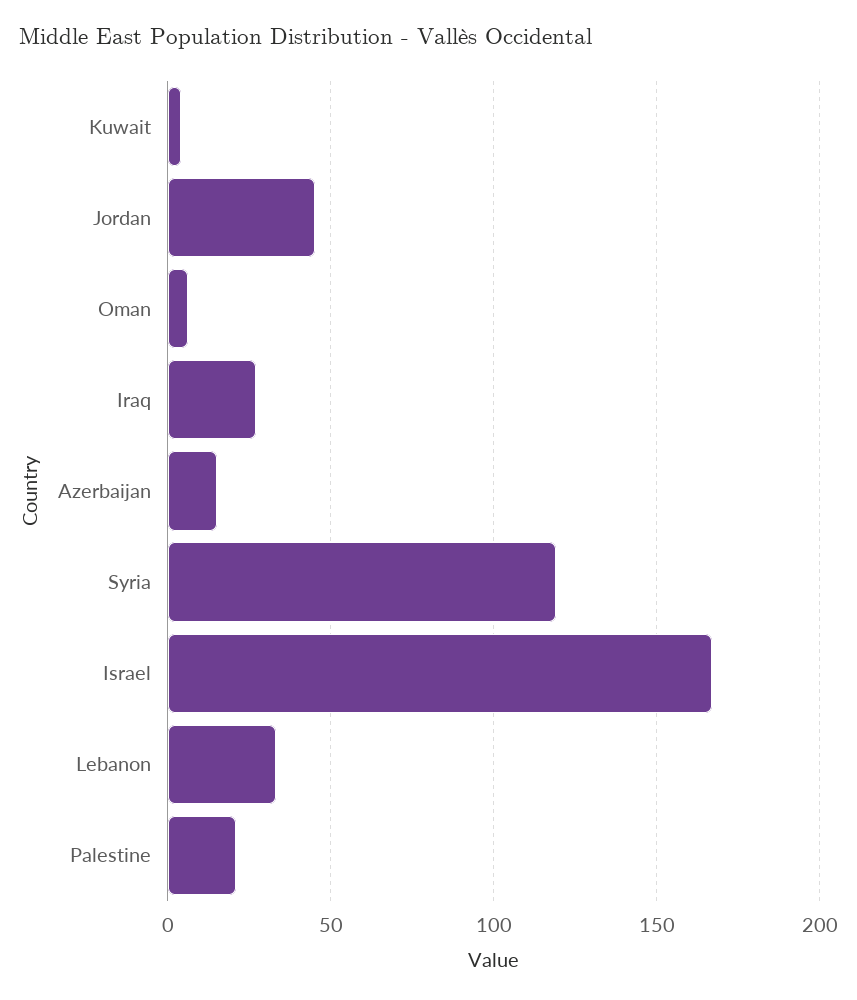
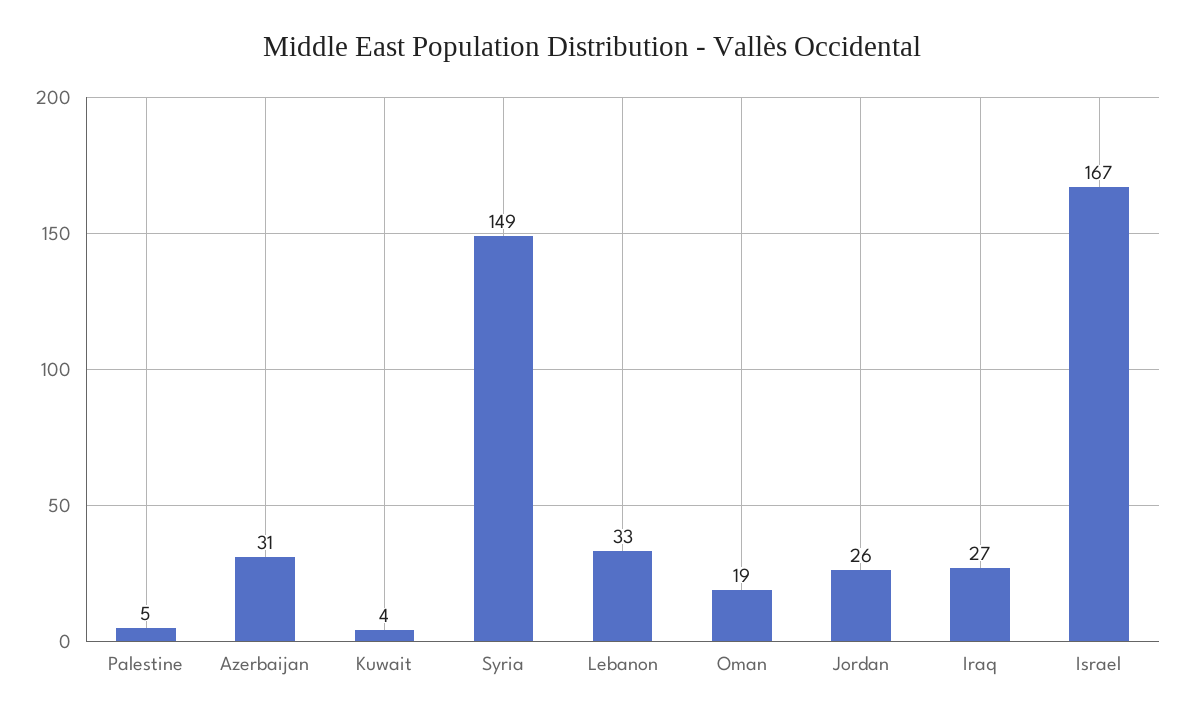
Jordan: 45 -> 26
Oman: 5 -> 19
Azerbaijan: 15 -> 31
Syria: 120 -> 149
Palestine: 20 -> 5

